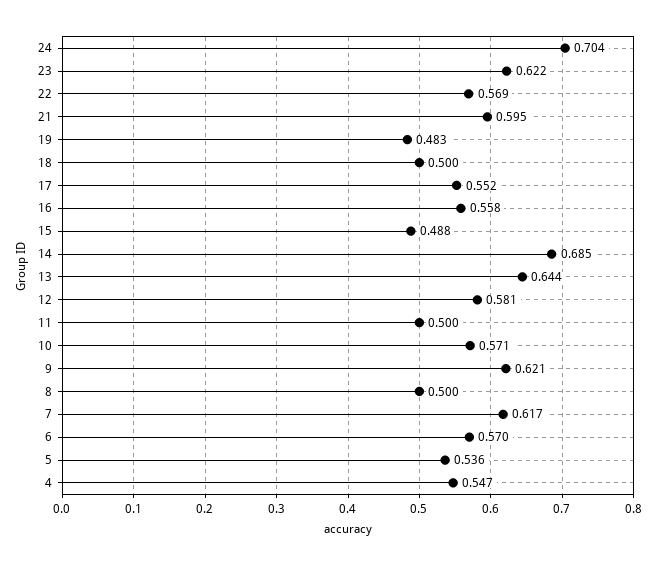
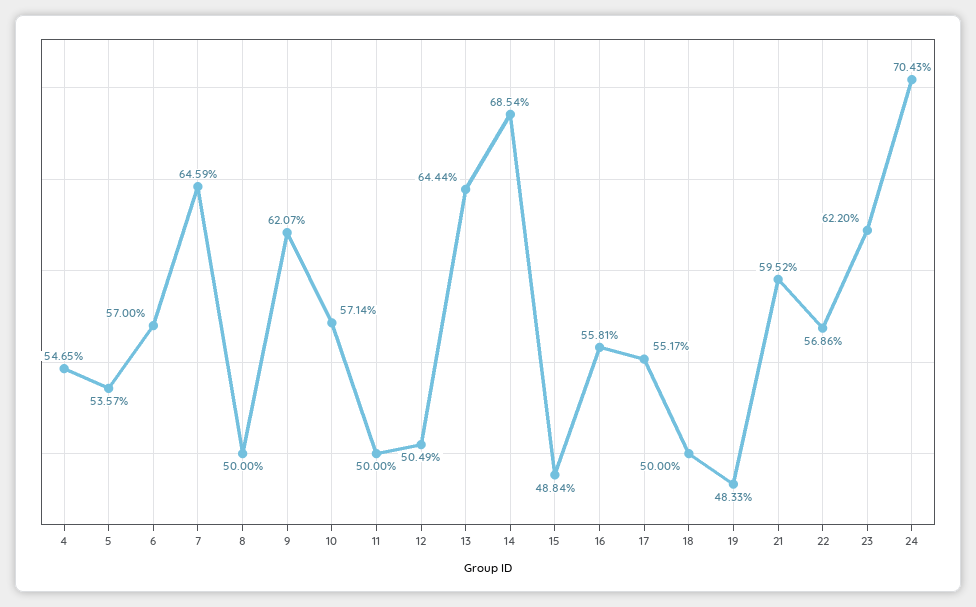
12: 0.581 -> 0.5049
7: 0.617 -> 0.6459

